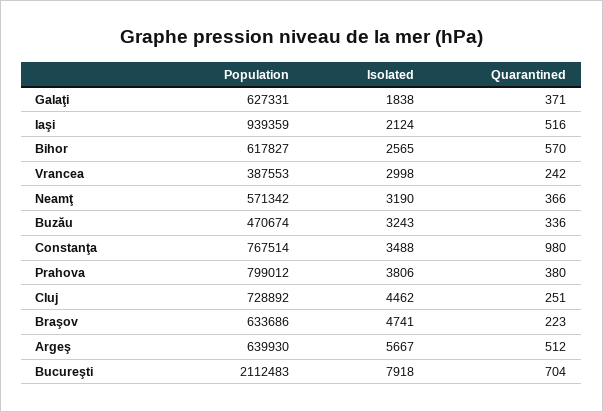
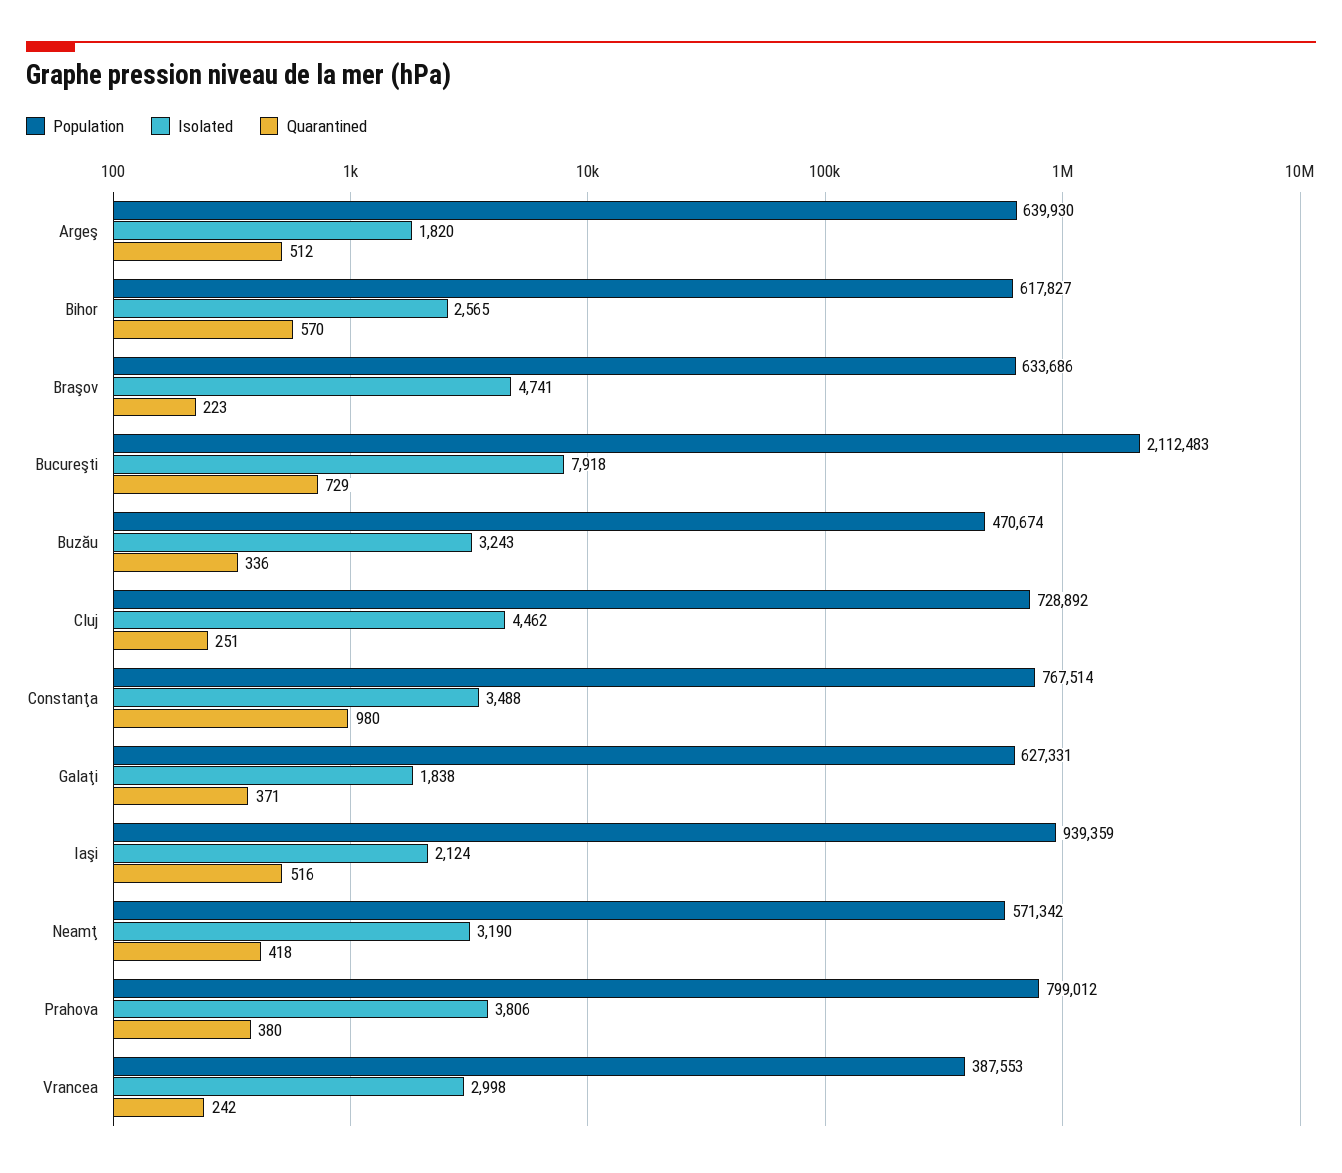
Quarantined, Neamţ: 366 -> 418
Isolated, Argeş: 5667 -> 1820
Quarantined, Bucureşti: 704 -> 729

